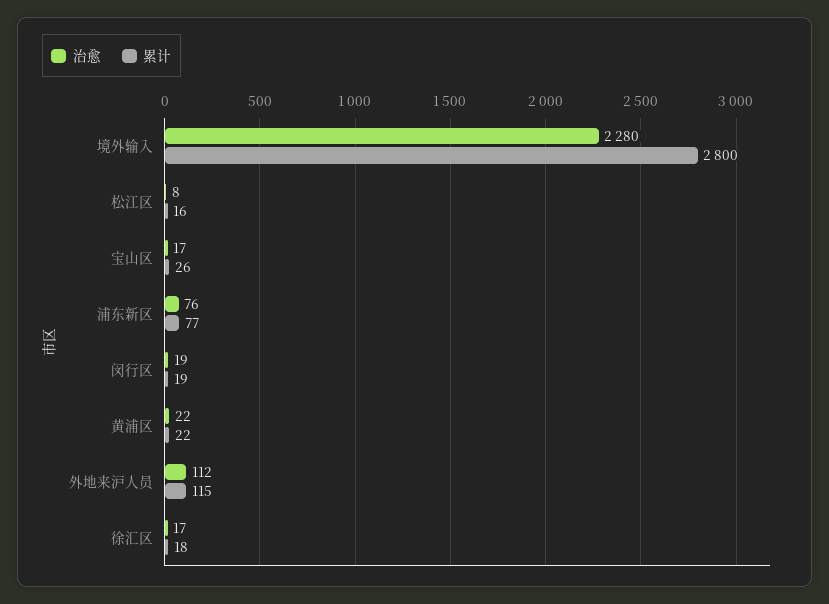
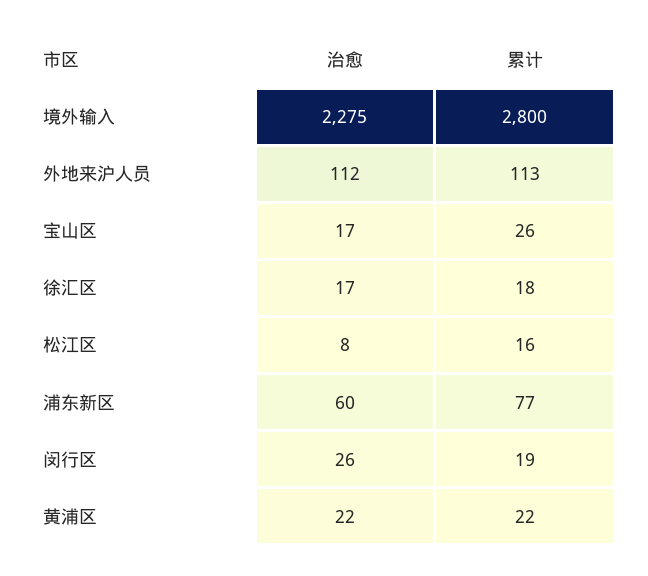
治愈, 境外输入: 2280 -> 2275
治愈, 浦东新区: 76 -> 60
治愈, 闵行区: 19 -> 26
累计, 外地来沪人员: 115 -> 113

